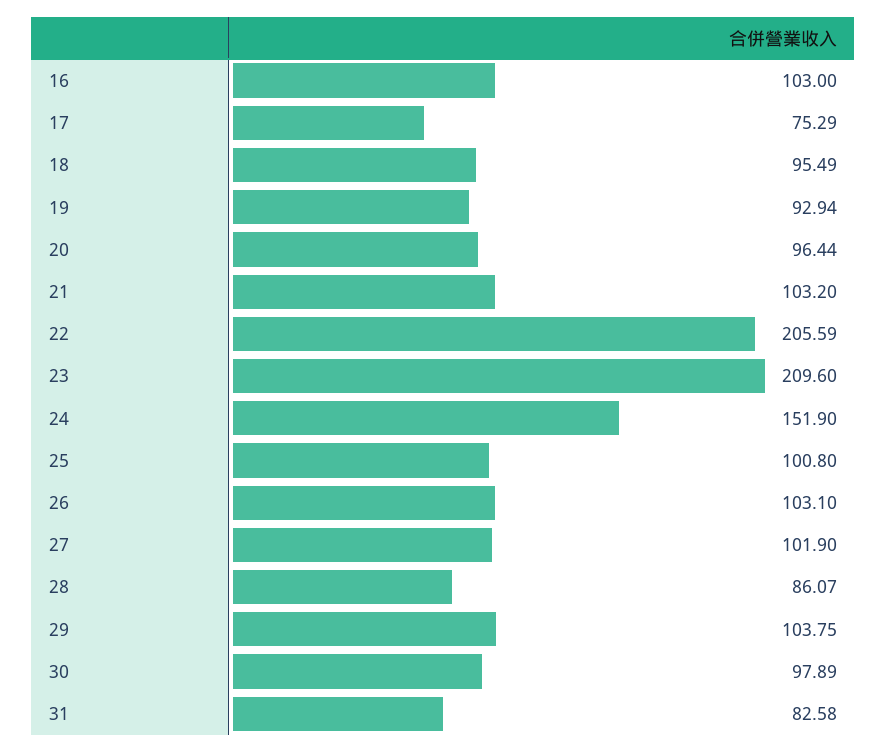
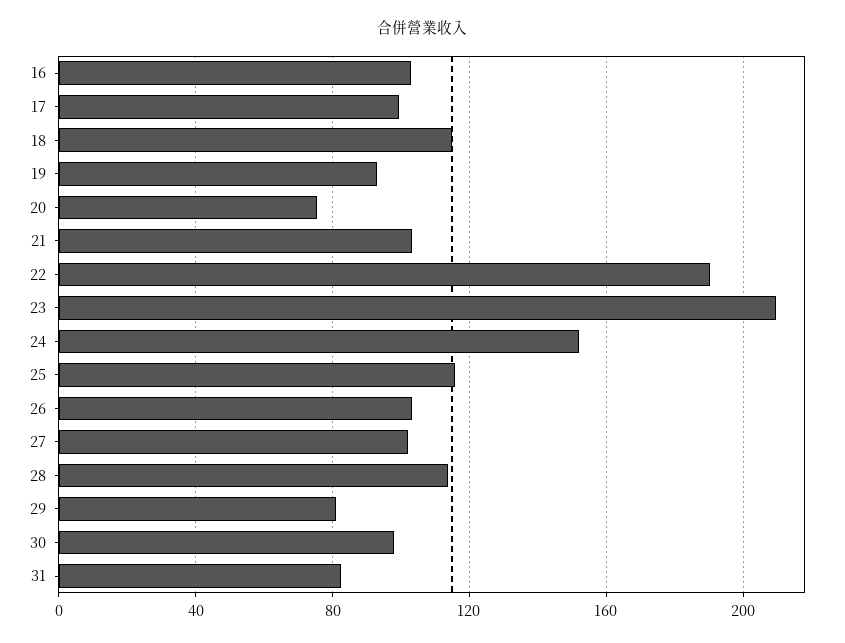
17: 75.29 -> 100
18: 95.49 -> 115
20: 96.44 -> 75
22: 205.59 -> 190
25: 100.8 -> 115
28: 86.07 -> 115
29: 103.75 -> 80

